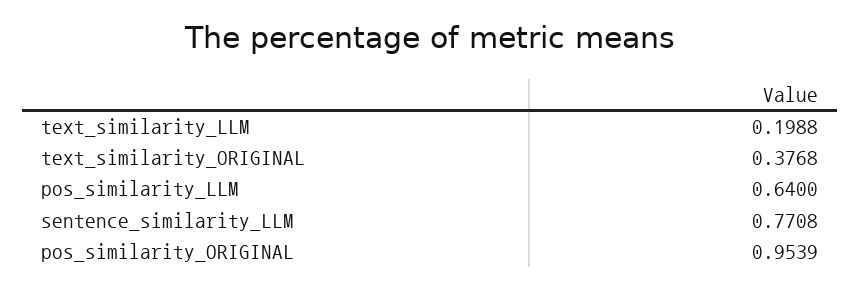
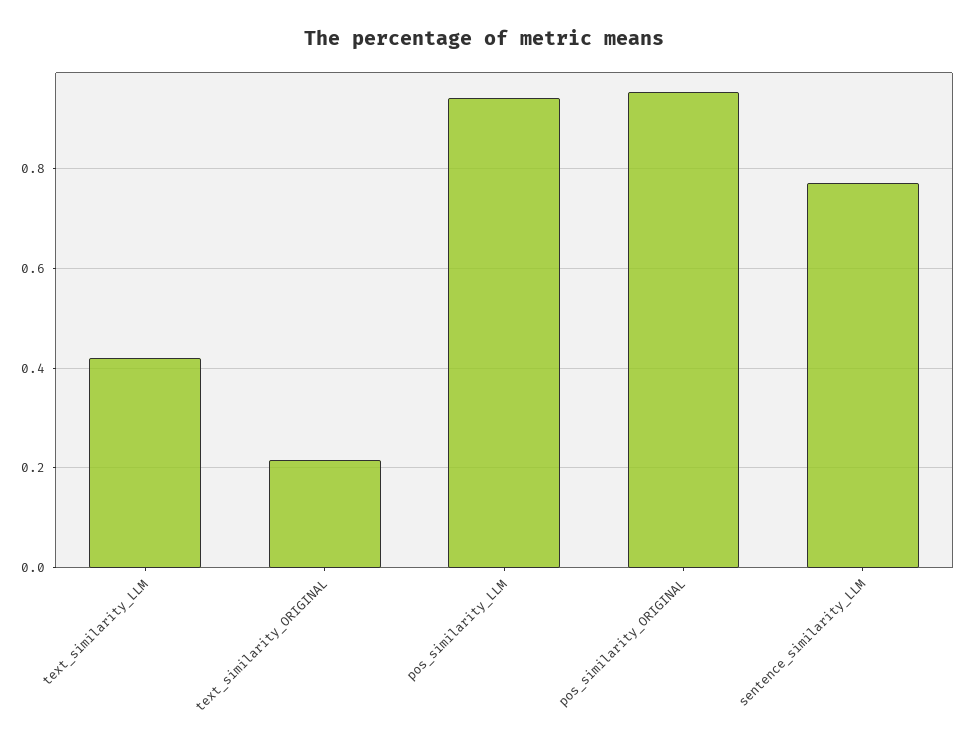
text_similarity_LLM: 0.1988 -> 0.42
text_similarity_ORIGINAL: 0.3768 -> 0.22
pos_similarity_LLM: 0.64 -> 0.94

